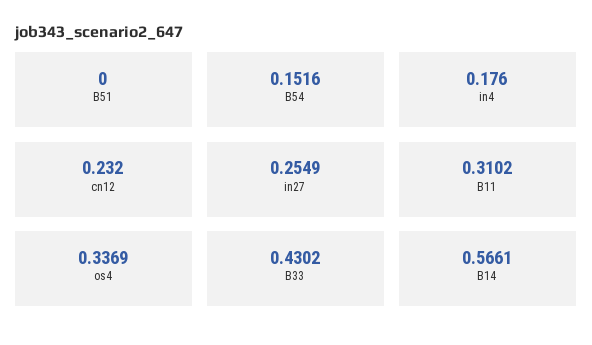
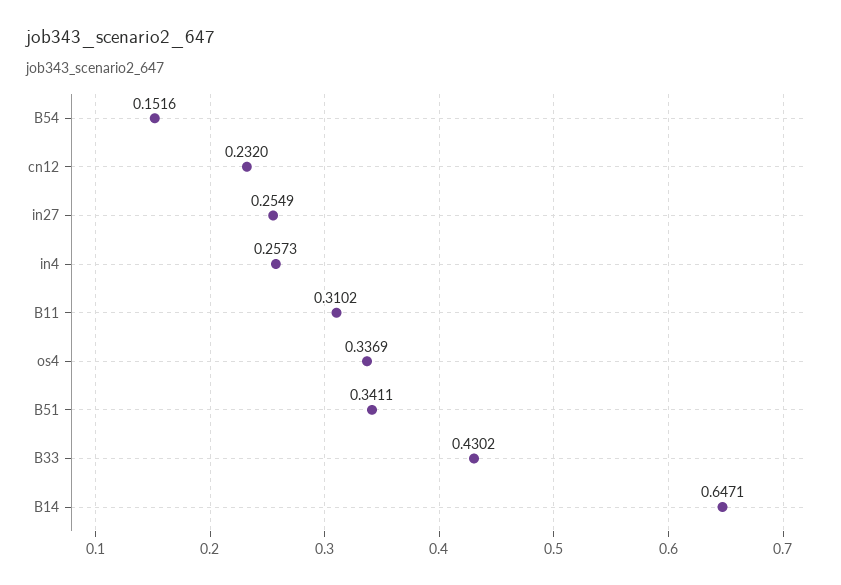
B51: 0 -> 0.3411
in4: 0.176 -> 0.2573
B14: 0.5661 -> 0.6471

